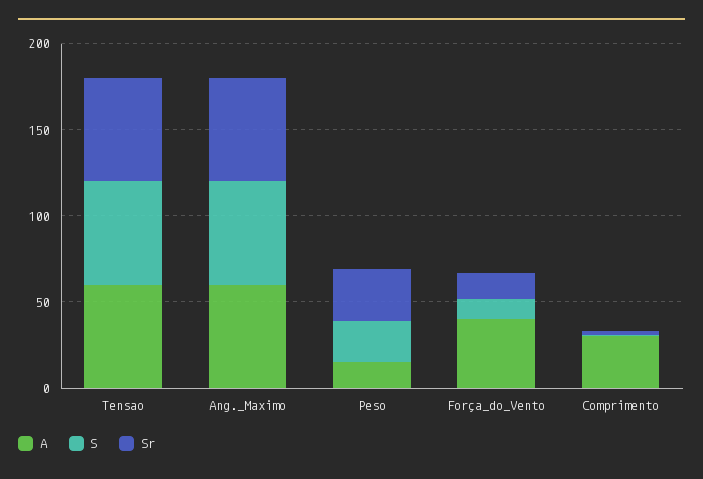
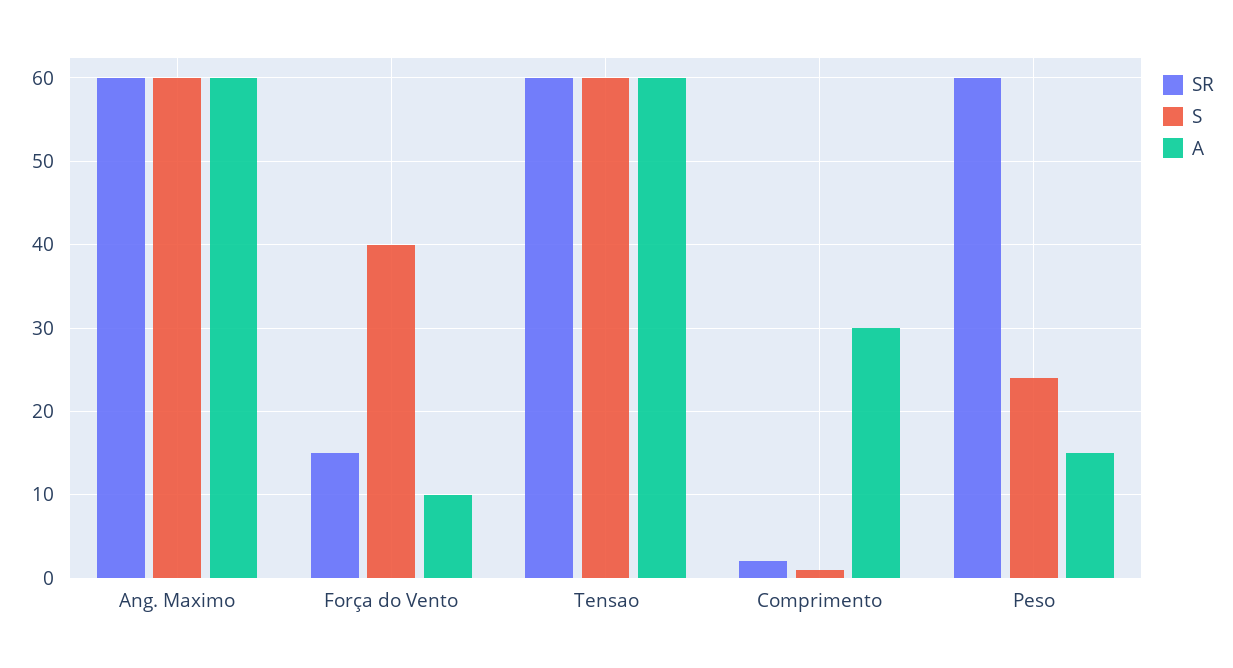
Sr, Peso: 30 -> 60
A, Força_do_Vento: 40 -> 10
S, Força_do_Vento: 10 -> 40

